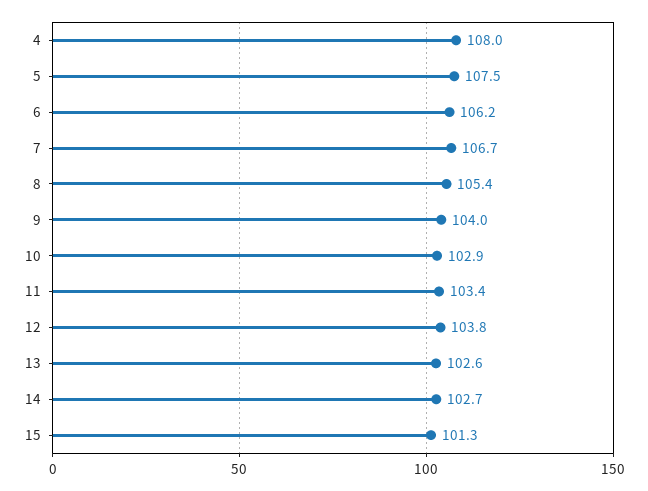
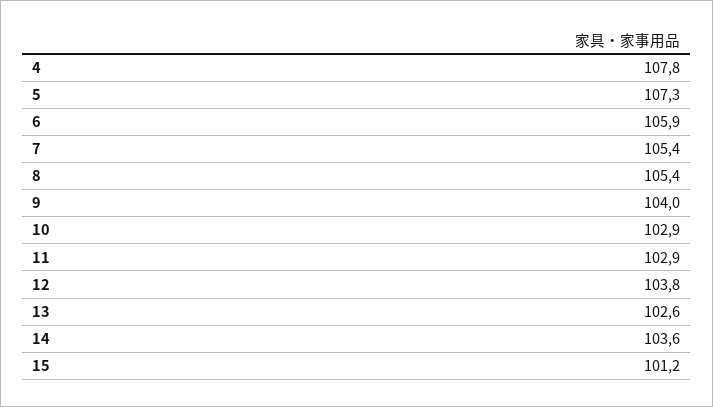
4: 108 -> 107.8
5: 107.5 -> 107.3
6: 106.2 -> 105.9
7: 106.7 -> 105.4
11: 103.4 -> 102.9
14: 102.7 -> 103.6
15: 101.3 -> 101.2

